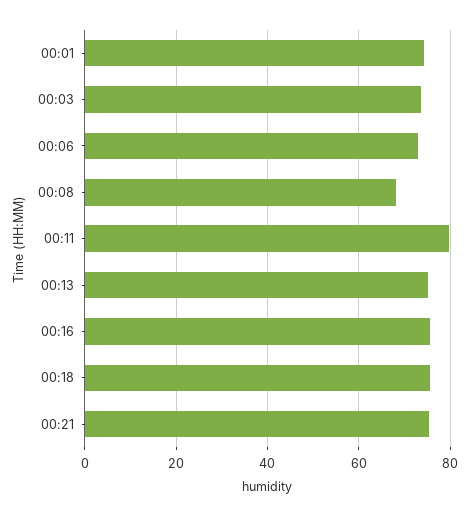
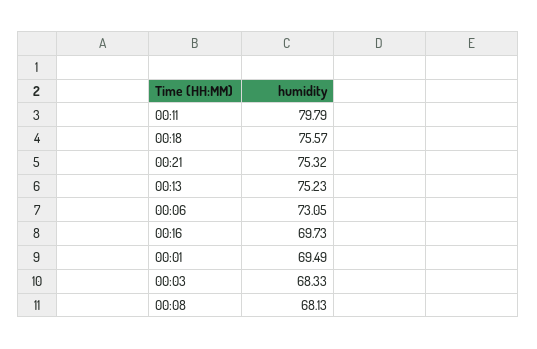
00:01: 74 -> 69.49
00:03: 74 -> 68.33
00:16: 76 -> 69.73

